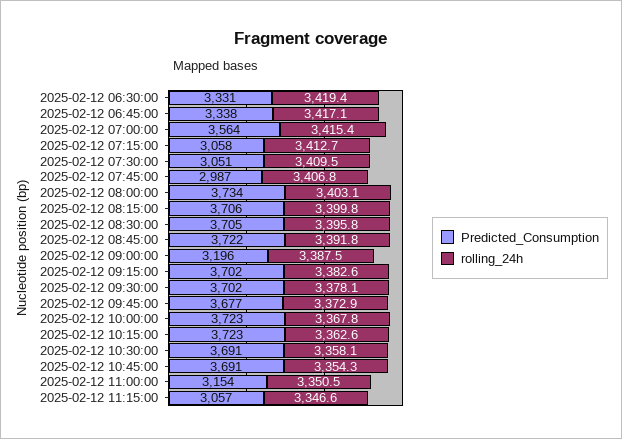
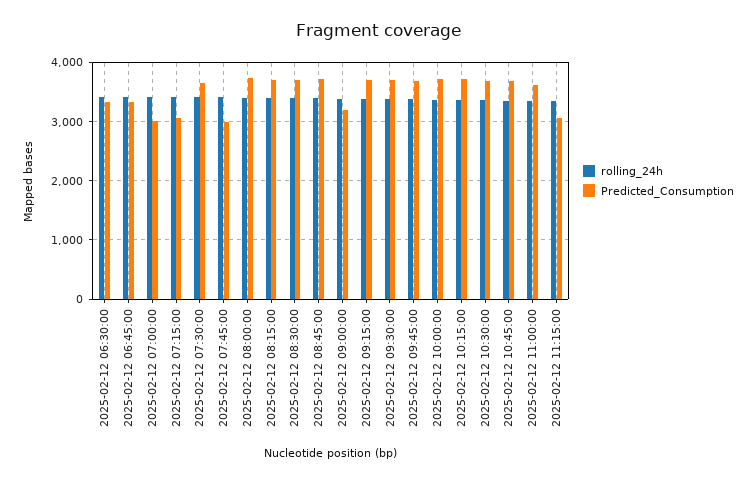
Predicted_Consumption, 2025-02-12 07:00:00: 3564 -> 3000
Predicted_Consumption, 2025-02-12 07:30:00: 3051 -> 3600
Predicted_Consumption, 2025-02-12 11:00:00: 3154 -> 3600

